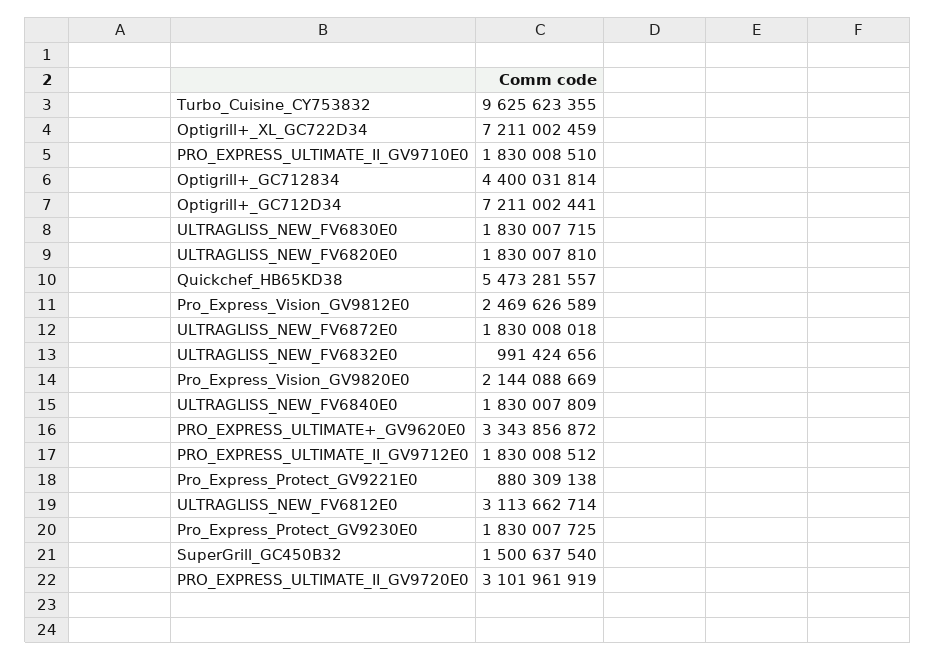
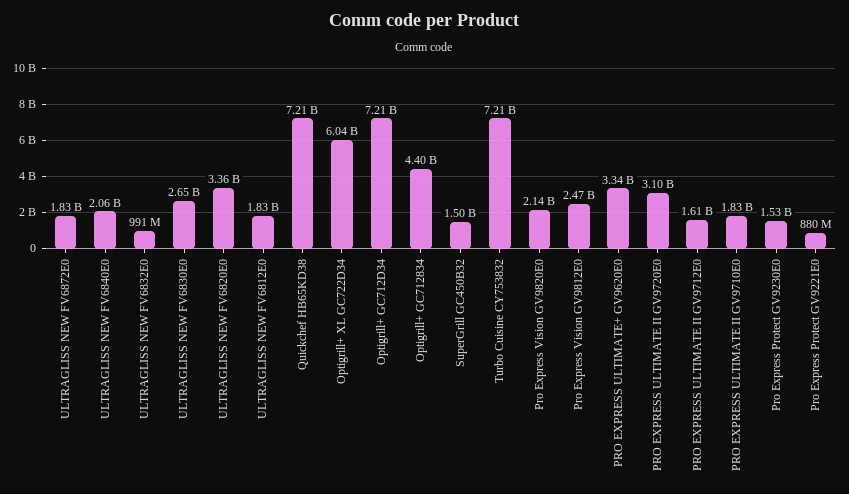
Turbo_Cuisine_CY753832: 9625623355 -> 7210000000
Optigrill+_XL_GC722D34: 7211002459 -> 6040000000
ULTRAGLISS_NEW_FV6830E0: 1830007715 -> 2650000000
ULTRAGLISS_NEW_FV6820E0: 1830007810 -> 3360000000
Quickchef_HB65KD38: 5473281557 -> 7210000000
ULTRAGLISS_NEW_FV6840E0: 1830007809 -> 2060000000
PRO_EXPRESS_ULTIMATE_II_GV9712E0: 1830008512 -> 1610000000
ULTRAGLISS_NEW_FV6812E0: 3113662714 -> 1830000000
Pro_Express_Protect_GV9230E0: 1830007725 -> 1530000000

